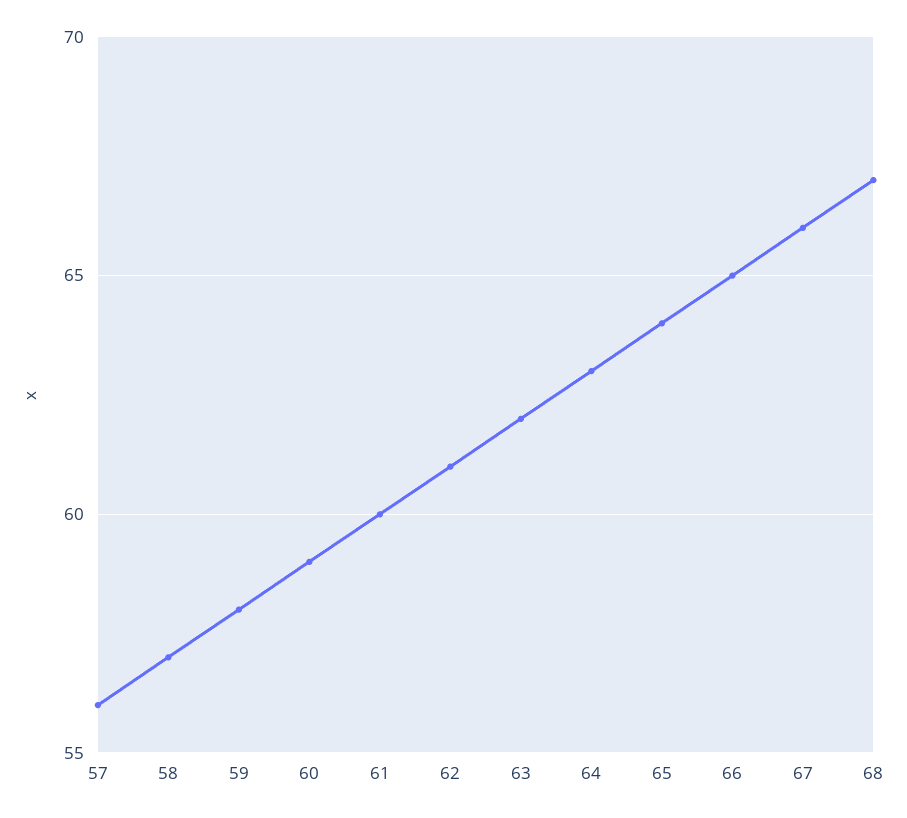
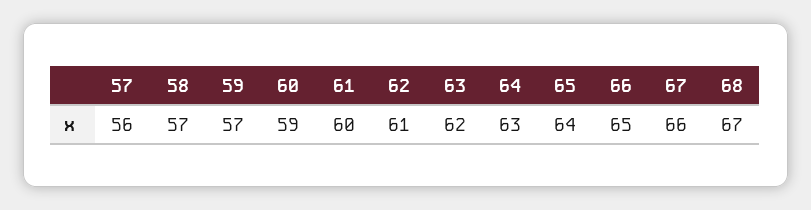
59: 58 -> 57

